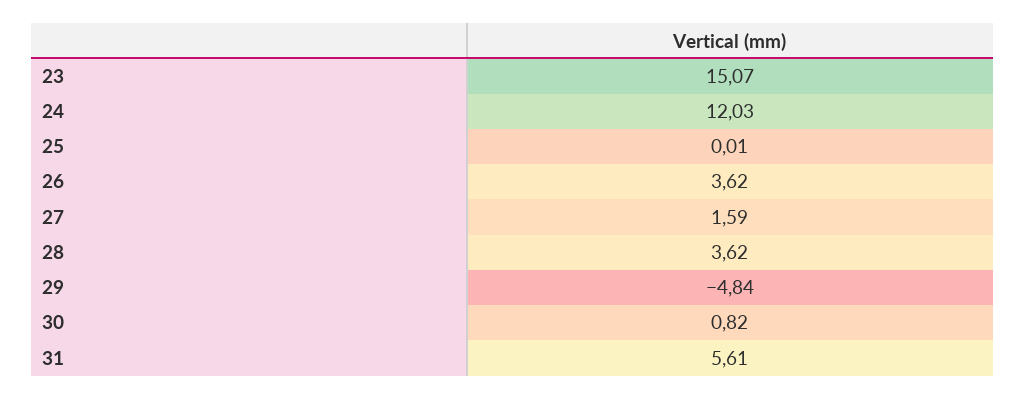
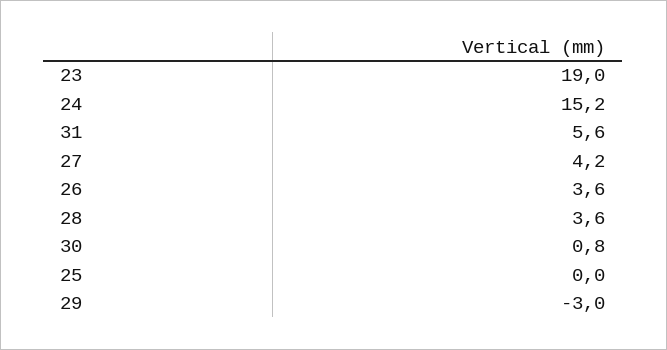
23: 15.07 -> 19
24: 12.03 -> 15.2
27: 1.59 -> 4.2
29: -4.84 -> -3

